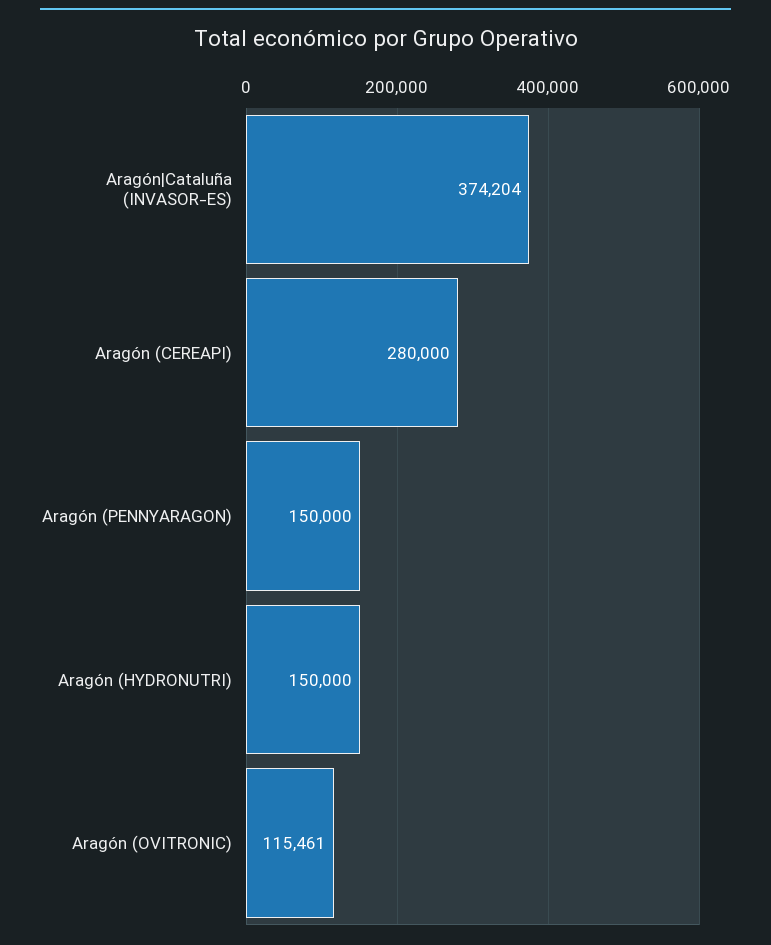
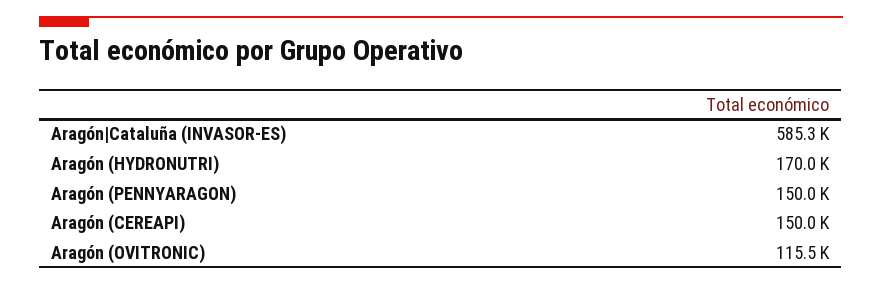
Aragón|Cataluña (INVASOR-ES): 374204 -> 585300
Aragón (CEREAPI): 280000 -> 150000
Aragón (HYDRONUTRI): 150000 -> 170000

